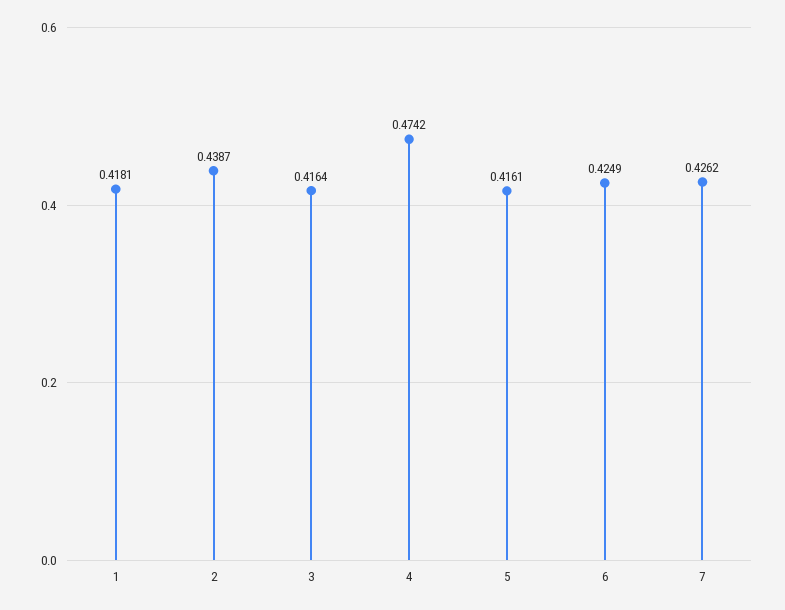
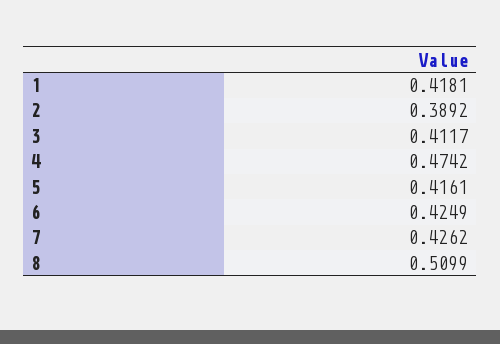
2: 0.4387 -> 0.3892
3: 0.4164 -> 0.4117
8: none -> 0.5099

